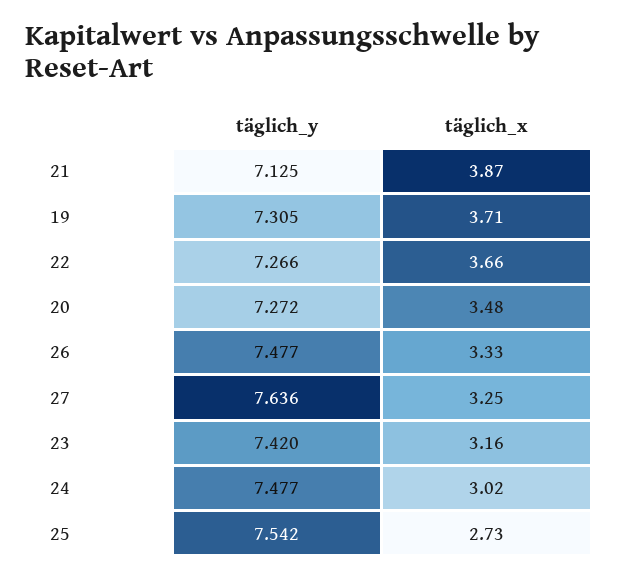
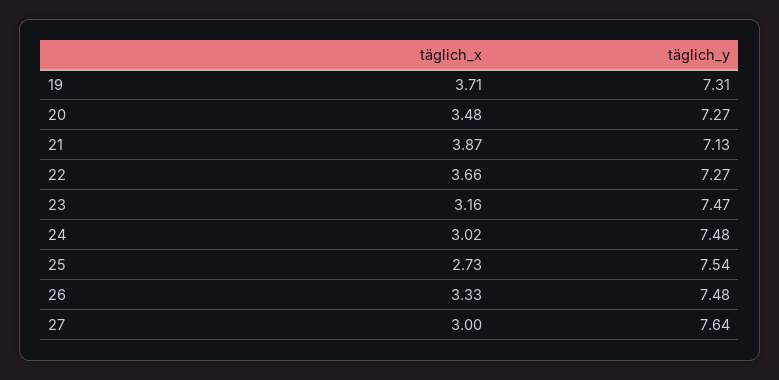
täglich_x, 27: 3.25 -> 3
täglich_y, 23: 7.42 -> 7.47

